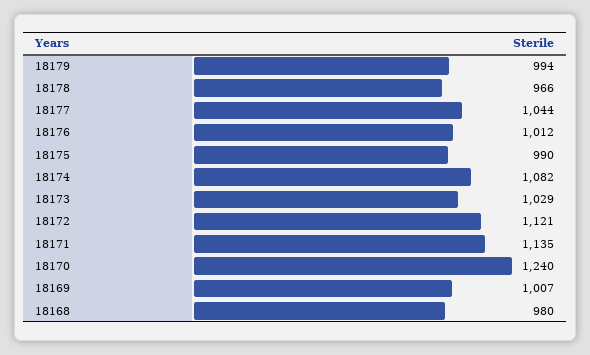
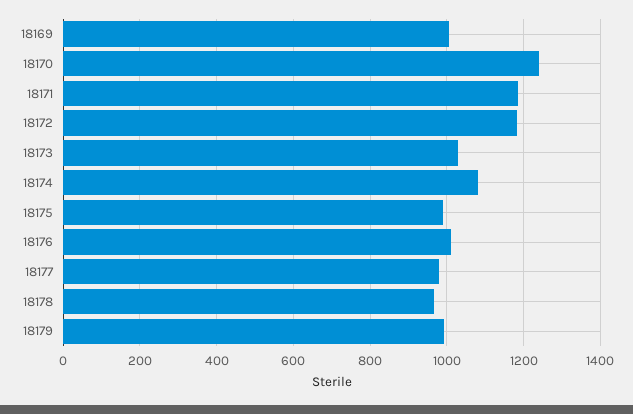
18177: 1044 -> 980
18172: 1121 -> 1180
18171: 1135 -> 1180
18168: 980 -> none

